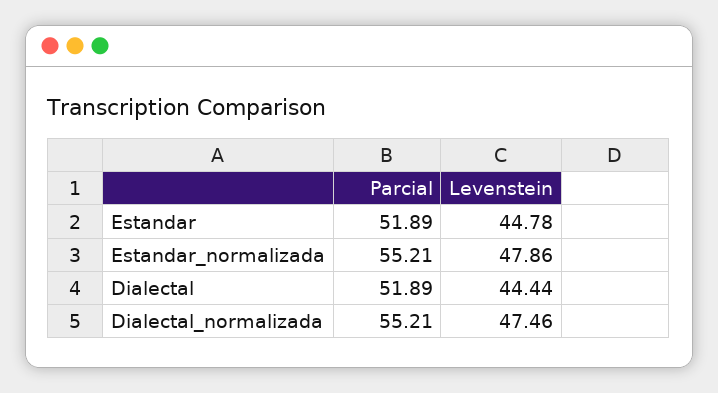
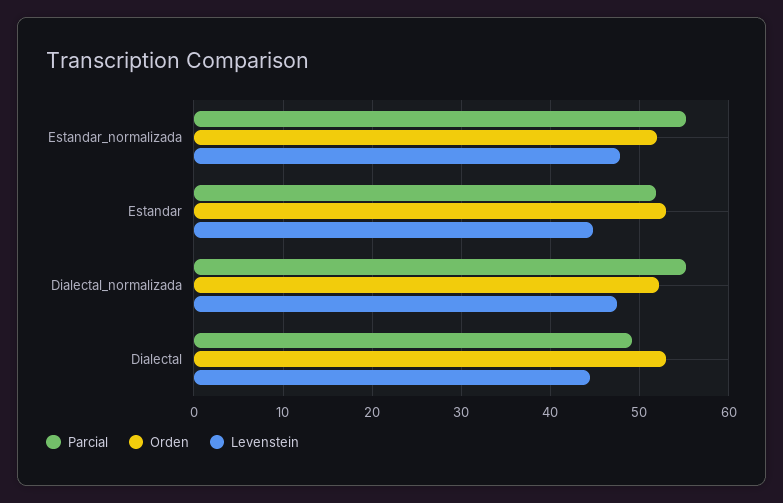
Parcial, Dialectal: 51.89 -> 49
Orden, Estandar_normalizada: none -> 52
Orden, Estandar: none -> 53
Orden, Dialectal_normalizada: none -> 52
Orden, Dialectal: none -> 53

